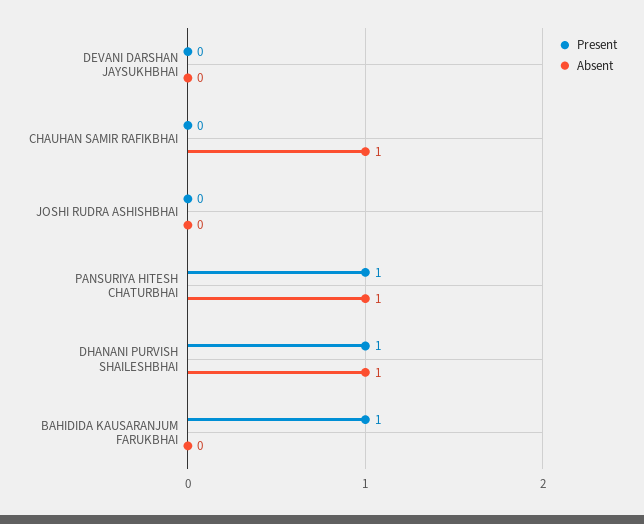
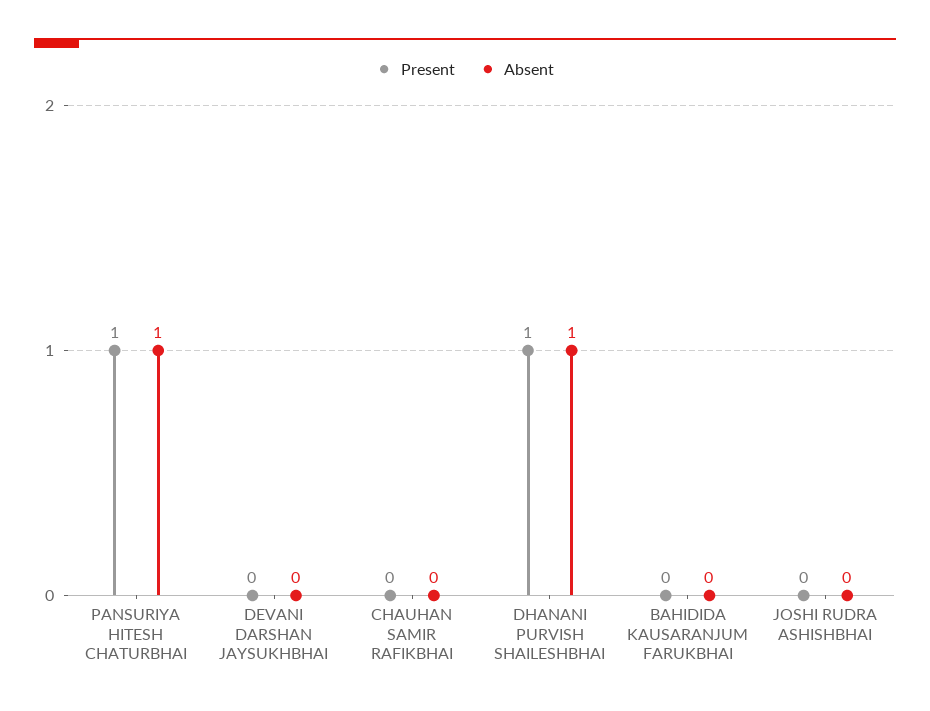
Absent, CHAUHAN SAMIR RAFIKBHAI: 1 -> 0
Present, BAHIDIDA KAUSARANJUM FARUKBHAI: 1 -> 0

